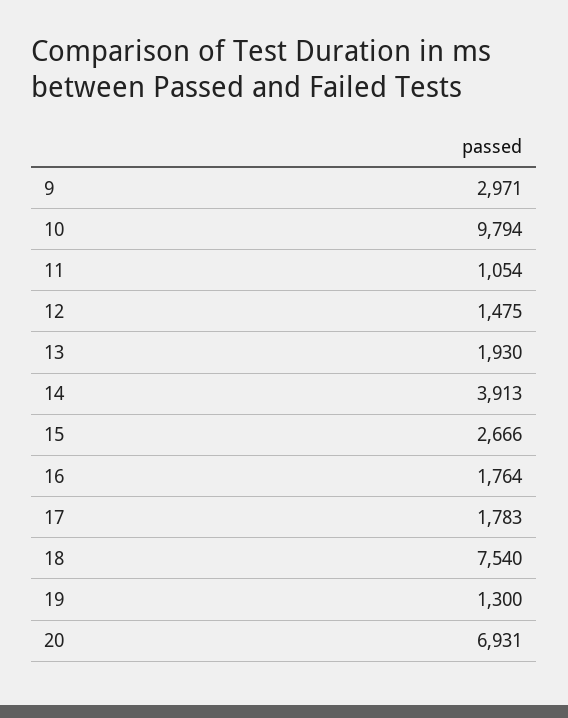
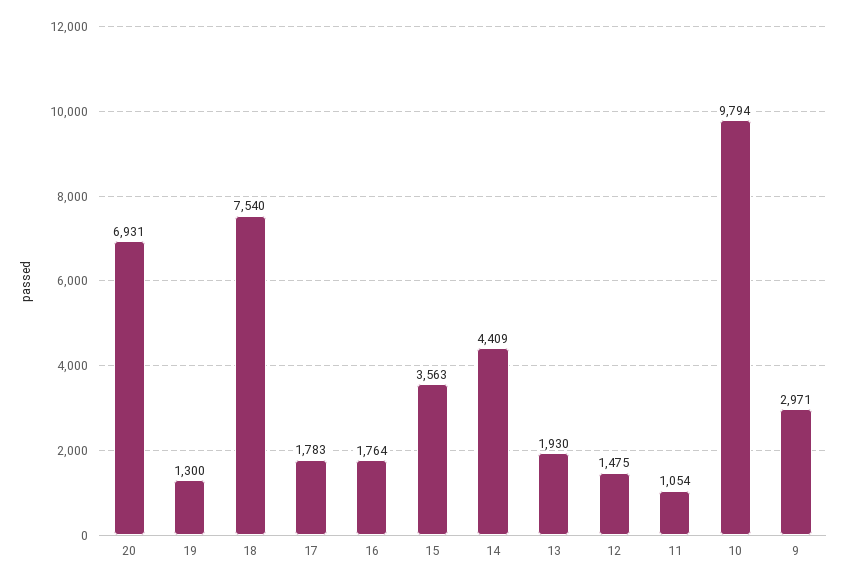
14: 3913 -> 4409
15: 2666 -> 3563

